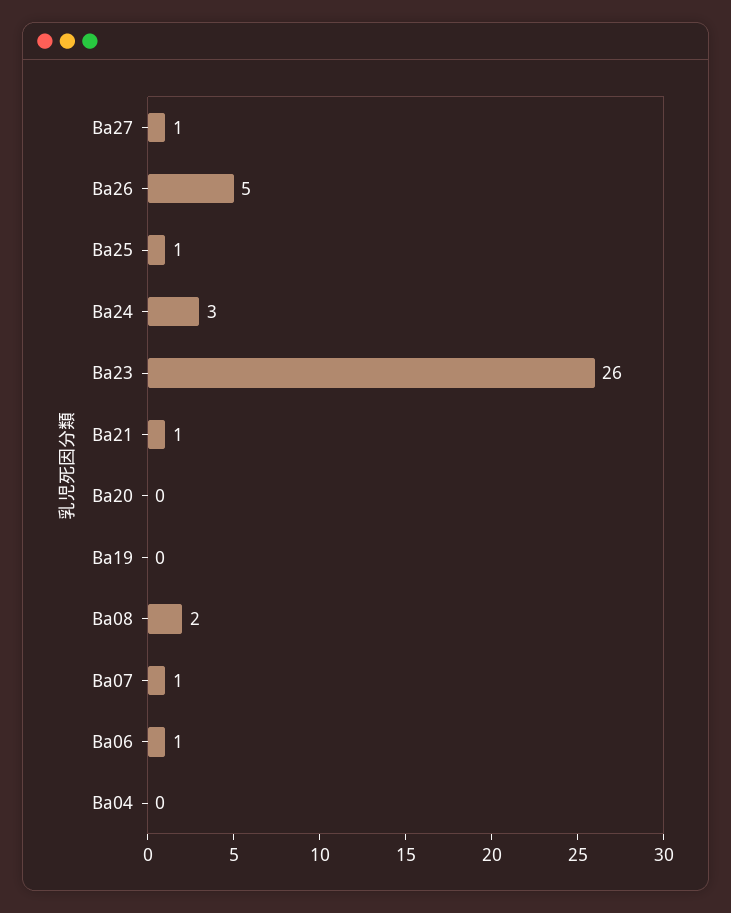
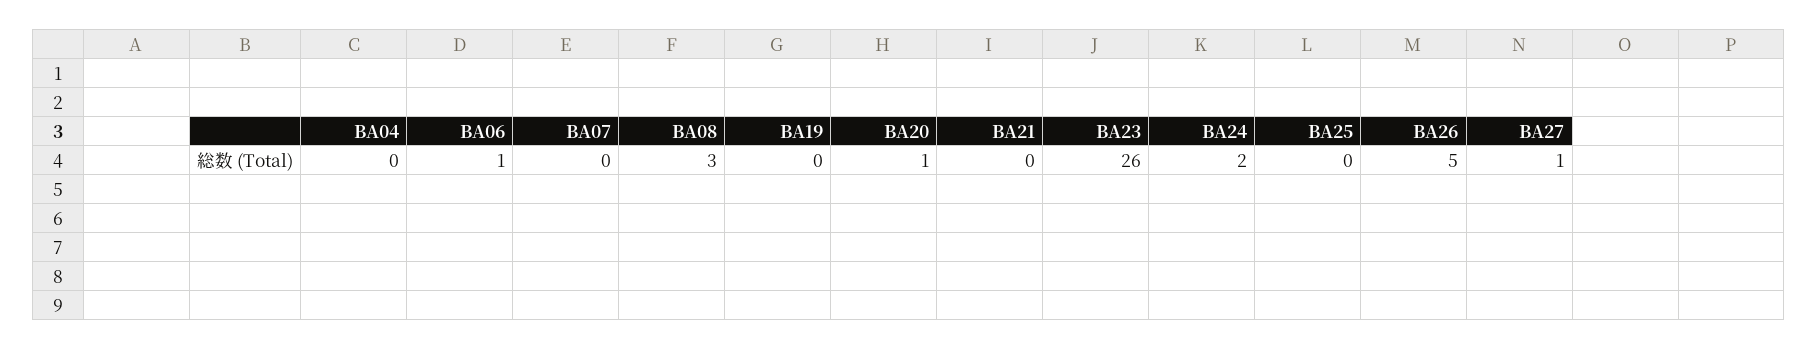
Ba25: 1 -> 0
Ba24: 3 -> 2
Ba21: 1 -> 0
Ba20: 0 -> 1
Ba08: 2 -> 3
Ba07: 1 -> 0

